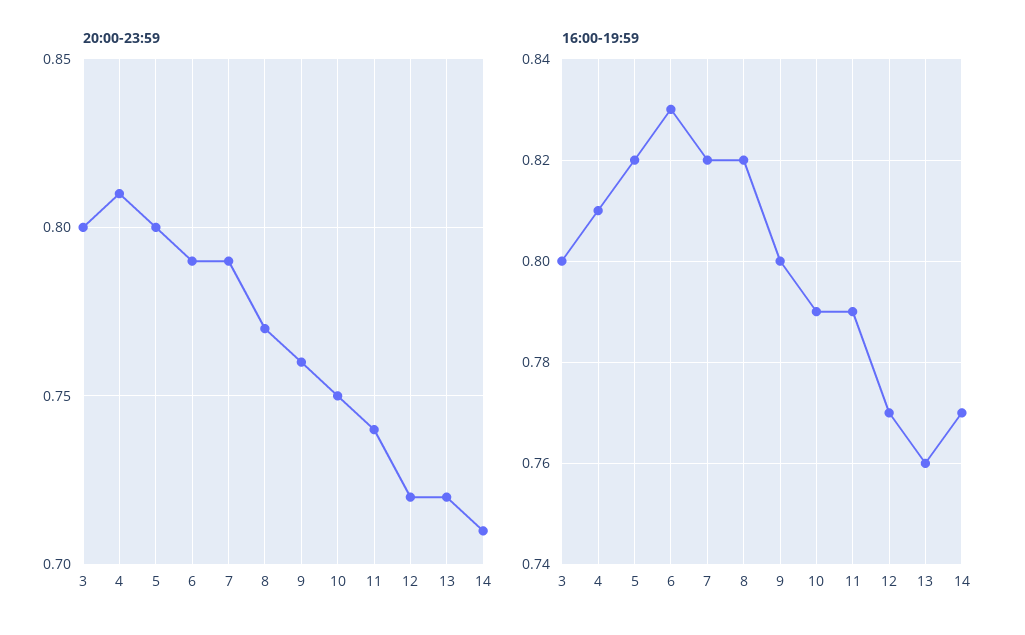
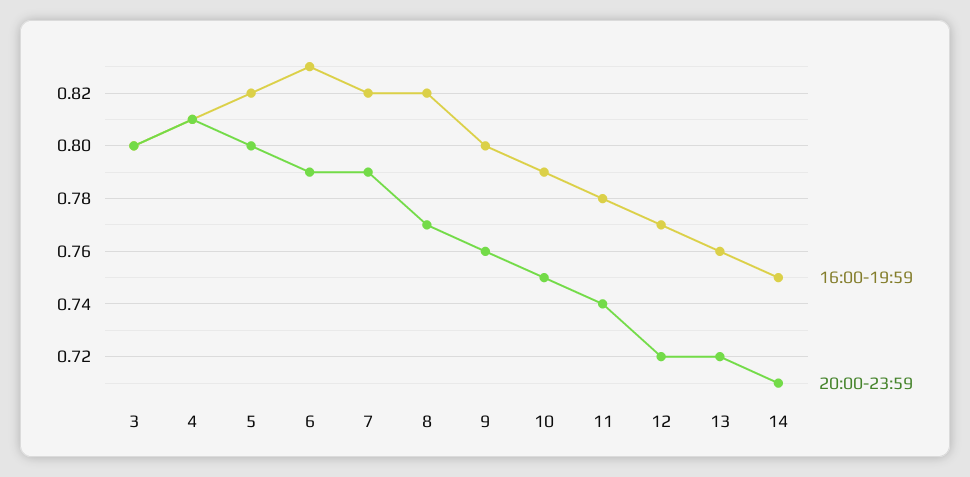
16:00-19:59, 11: 0.79 -> 0.78
16:00-19:59, 14: 0.77 -> 0.75

